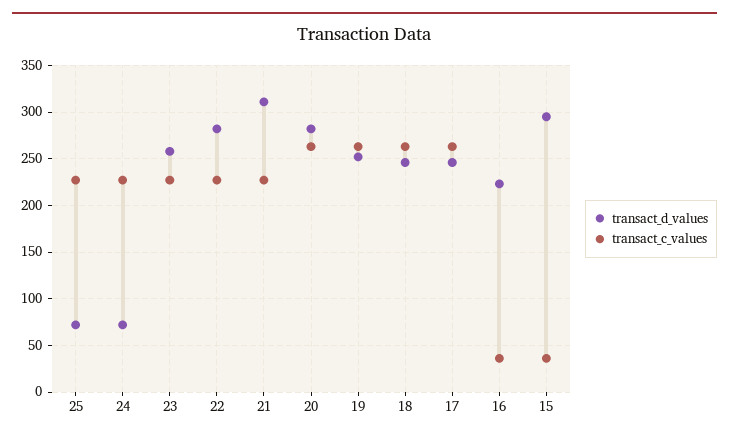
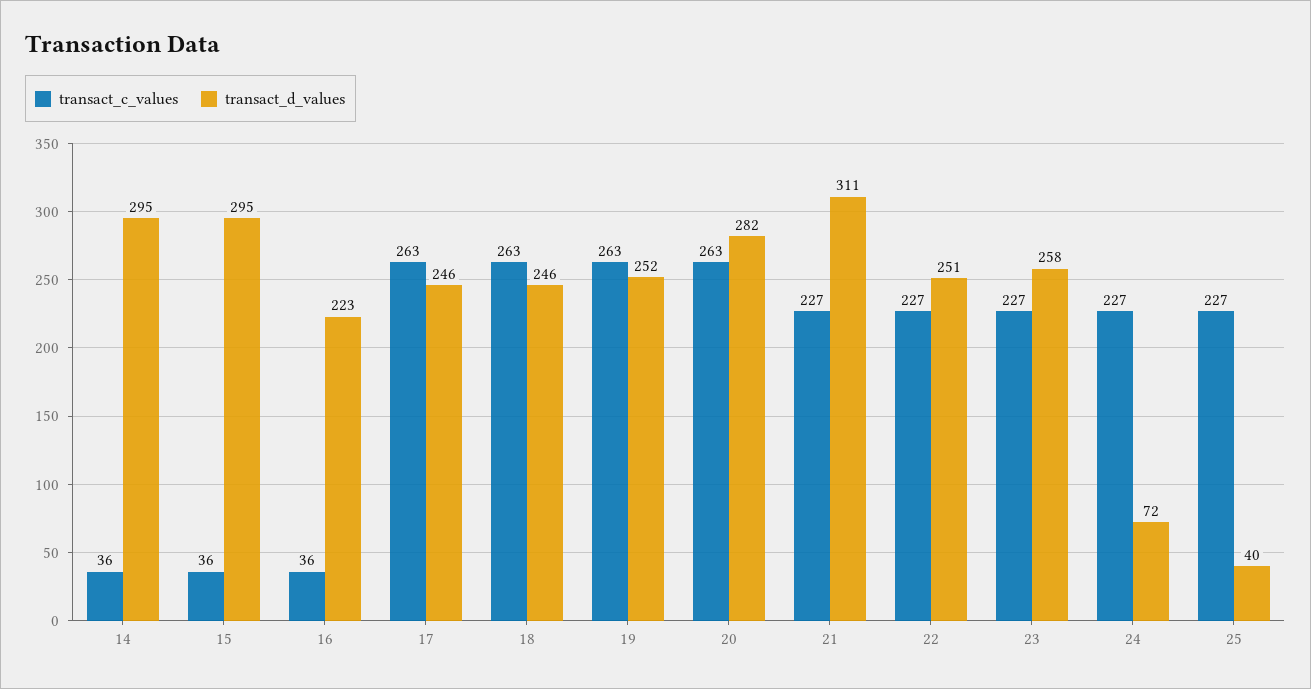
transact_d_values, 25: 70 -> 40
transact_d_values, 22: 280 -> 251
transact_c_values, 14: none -> 36
transact_d_values, 14: none -> 295

